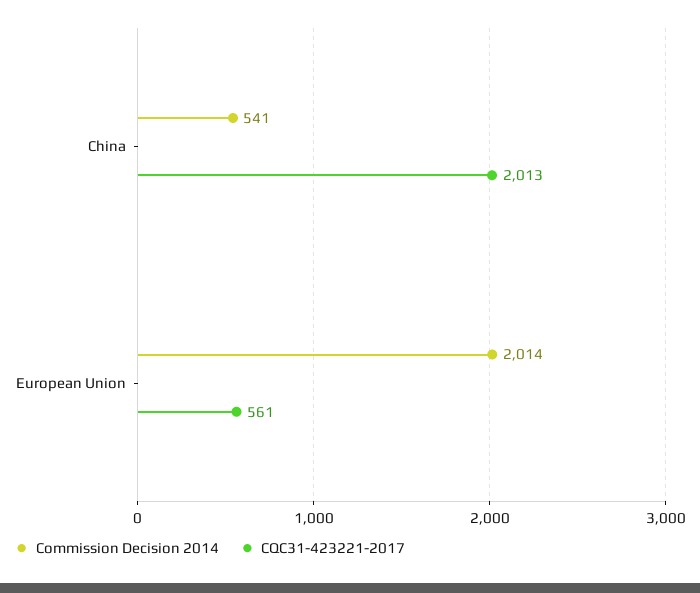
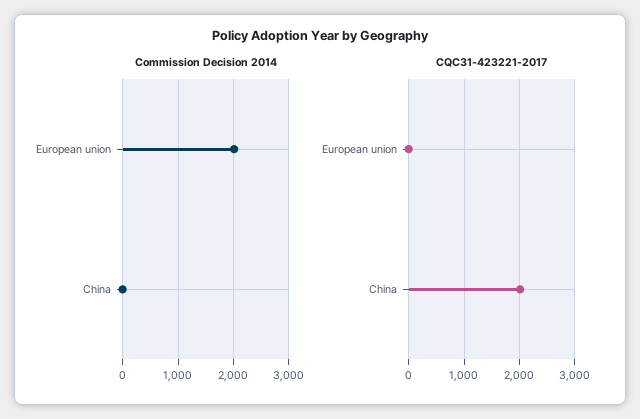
Commission Decision 2014, China: 541 -> 0
CQC31-423221-2017, European Union: 561 -> 0

